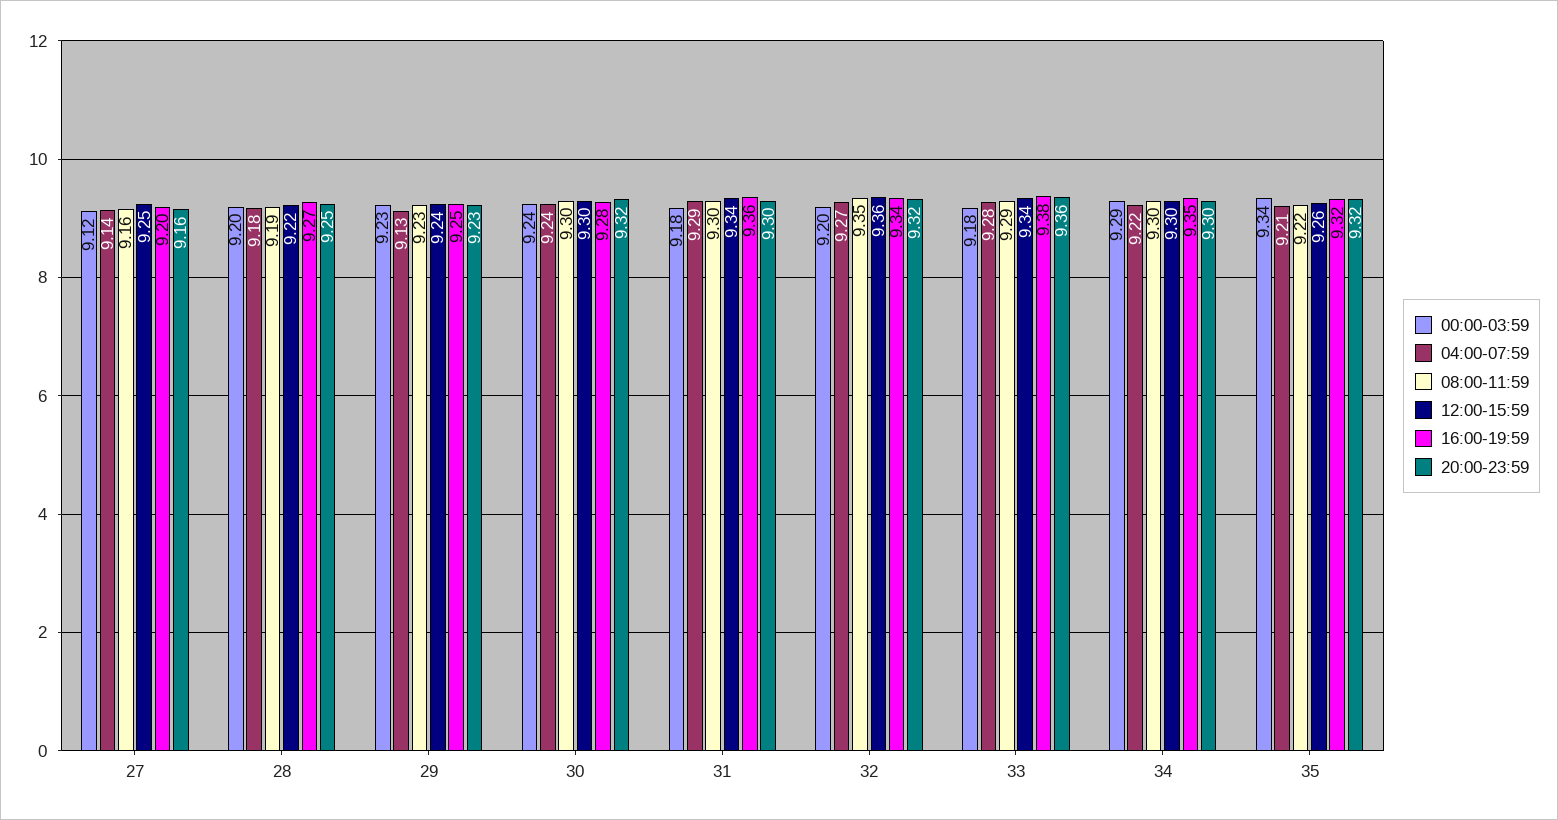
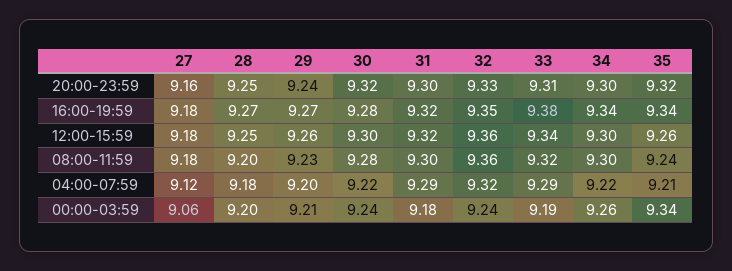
00:00-03:59, 27: 9.12 -> 9.06
04:00-07:59, 27: 9.14 -> 9.12
08:00-11:59, 27: 9.16 -> 9.18
12:00-15:59, 27: 9.25 -> 9.18
16:00-19:59, 27: 9.2 -> 9.18
08:00-11:59, 28: 9.19 -> 9.2
12:00-15:59, 28: 9.22 -> 9.25
00:00-03:59, 29: 9.23 -> 9.21
04:00-07:59, 29: 9.13 -> 9.2
12:00-15:59, 29: 9.24 -> 9.26
16:00-19:59, 29: 9.25 -> 9.27
20:00-23:59, 29: 9.23 -> 9.24
04:00-07:59, 30: 9.24 -> 9.22
08:00-11:59, 30: 9.3 -> 9.28
12:00-15:59, 31: 9.34 -> 9.32
16:00-19:59, 31: 9.36 -> 9.32
00:00-03:59, 32: 9.2 -> 9.24
04:00-07:59, 32: 9.27 -> 9.32
08:00-11:59, 32: 9.35 -> 9.36
16:00-19:59, 32: 9.34 -> 9.35
20:00-23:59, 32: 9.32 -> 9.33
00:00-03:59, 33: 9.18 -> 9.19
04:00-07:59, 33: 9.28 -> 9.29
08:00-11:59, 33: 9.29 -> 9.32
20:00-23:59, 33: 9.36 -> 9.31
00:00-03:59, 34: 9.29 -> 9.26
16:00-19:59, 34: 9.35 -> 9.34
08:00-11:59, 35: 9.22 -> 9.24
16:00-19:59, 35: 9.32 -> 9.34

